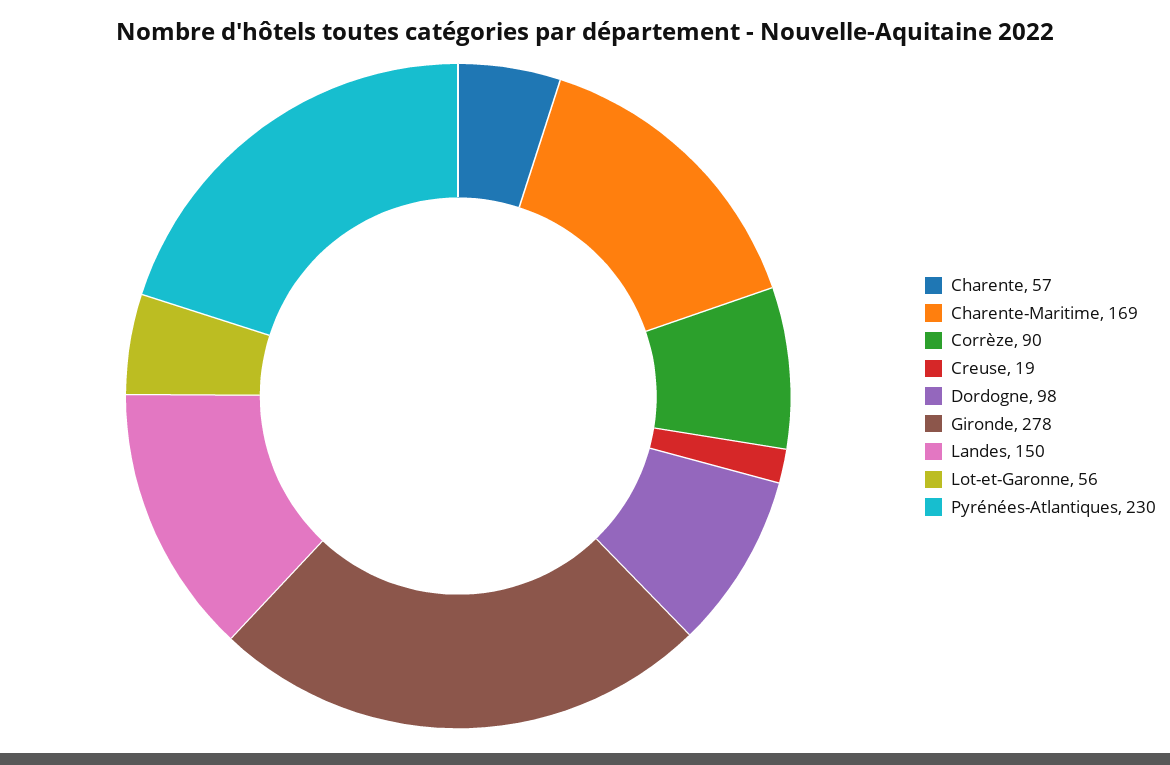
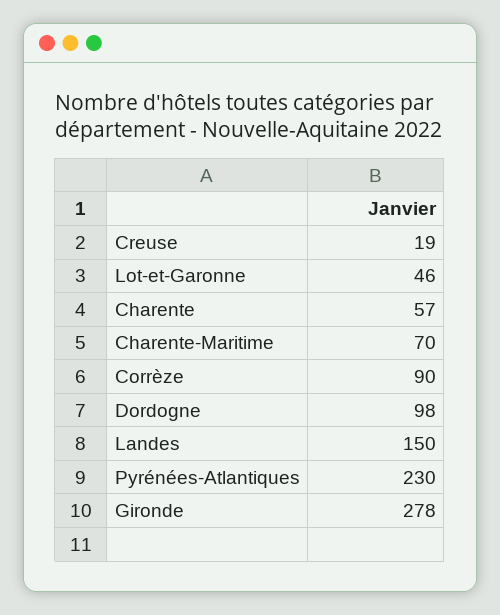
Charente-Maritime: 169 -> 70
Lot-et-Garonne: 56 -> 46

